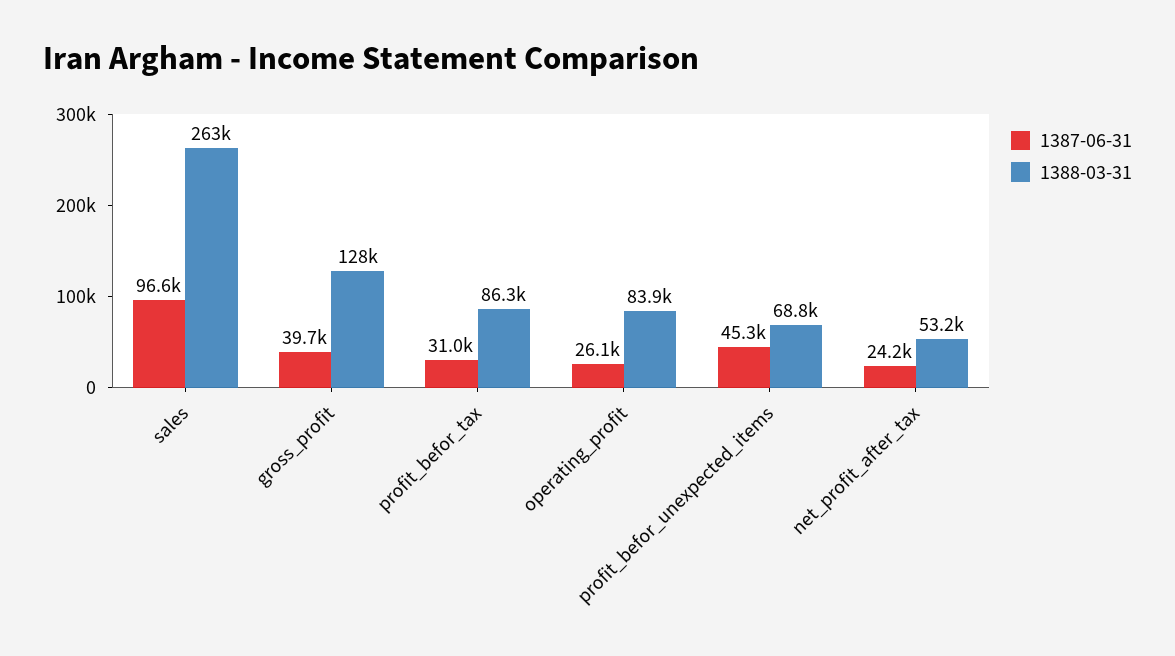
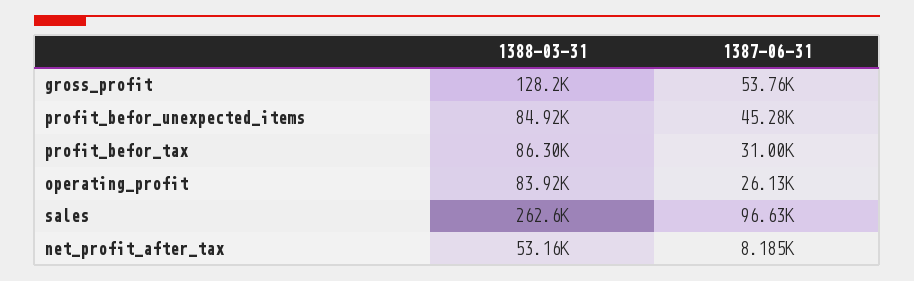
1387-06-31, gross_profit: 39700 -> 53760
1388-03-31, profit_befor_unexpected_items: 68800 -> 84920
1387-06-31, net_profit_after_tax: 24200 -> 8185

